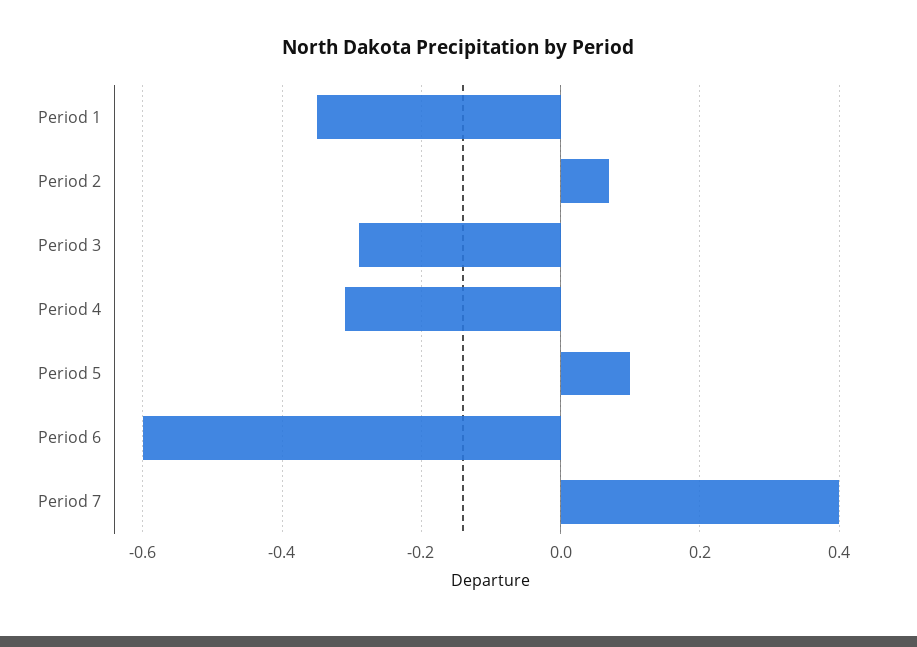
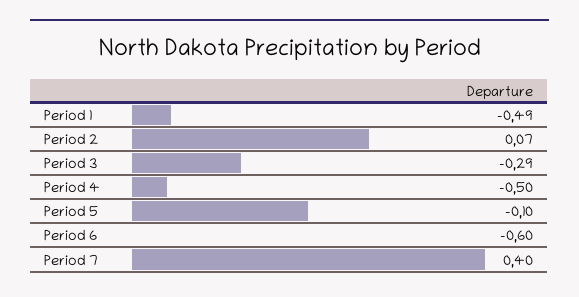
Period 1: -0.35 -> -0.49
Period 4: -0.3 -> -0.5
Period 5: 0.1 -> -0.1

